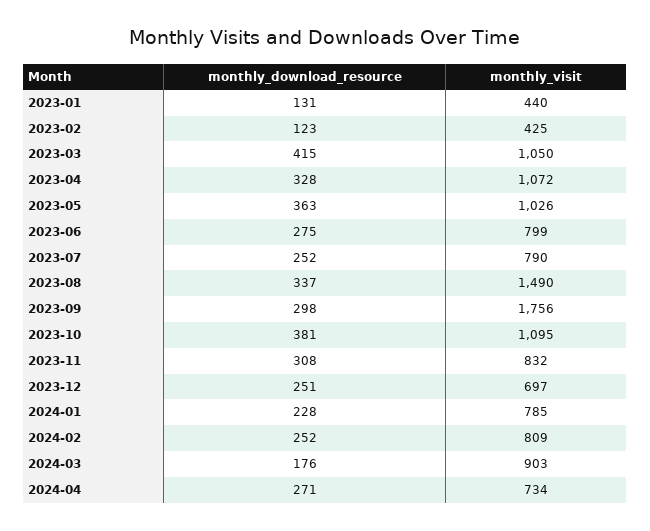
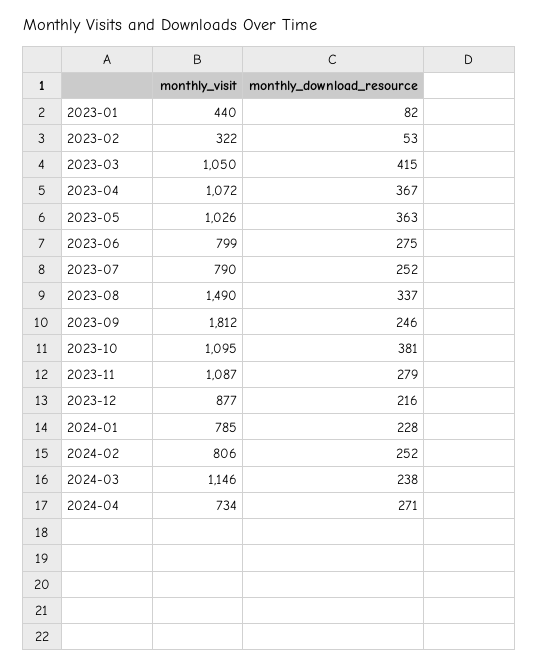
monthly_download_resource, 2023-01: 131 -> 82
monthly_download_resource, 2023-02: 123 -> 53
monthly_visit, 2023-02: 425 -> 322
monthly_download_resource, 2023-04: 328 -> 367
monthly_download_resource, 2023-09: 298 -> 246
monthly_visit, 2023-09: 1756 -> 1812
monthly_download_resource, 2023-11: 308 -> 279
monthly_visit, 2023-11: 832 -> 1087
monthly_download_resource, 2023-12: 251 -> 216
monthly_visit, 2023-12: 697 -> 877
monthly_visit, 2024-02: 809 -> 806
monthly_download_resource, 2024-03: 176 -> 238
monthly_visit, 2024-03: 903 -> 1146

